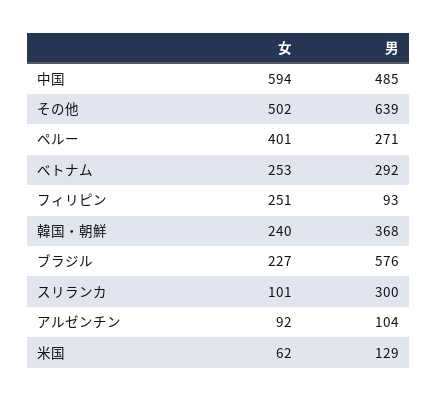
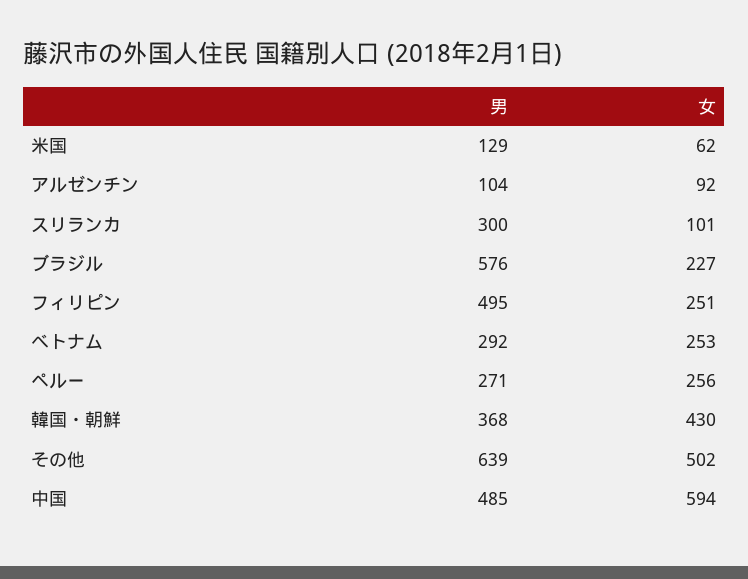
女, ペルー: 401 -> 256
男, フィリピン: 93 -> 495
女, 韓国・朝鮮: 240 -> 430

